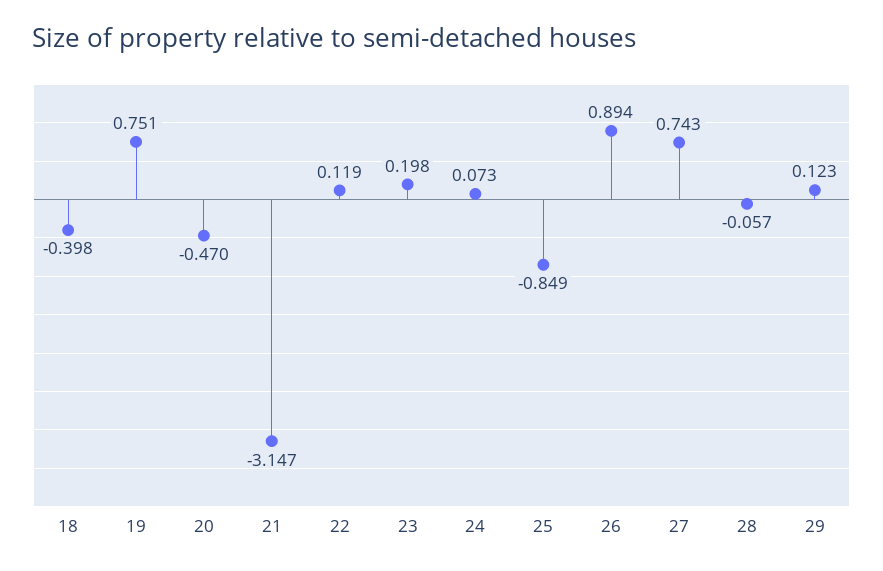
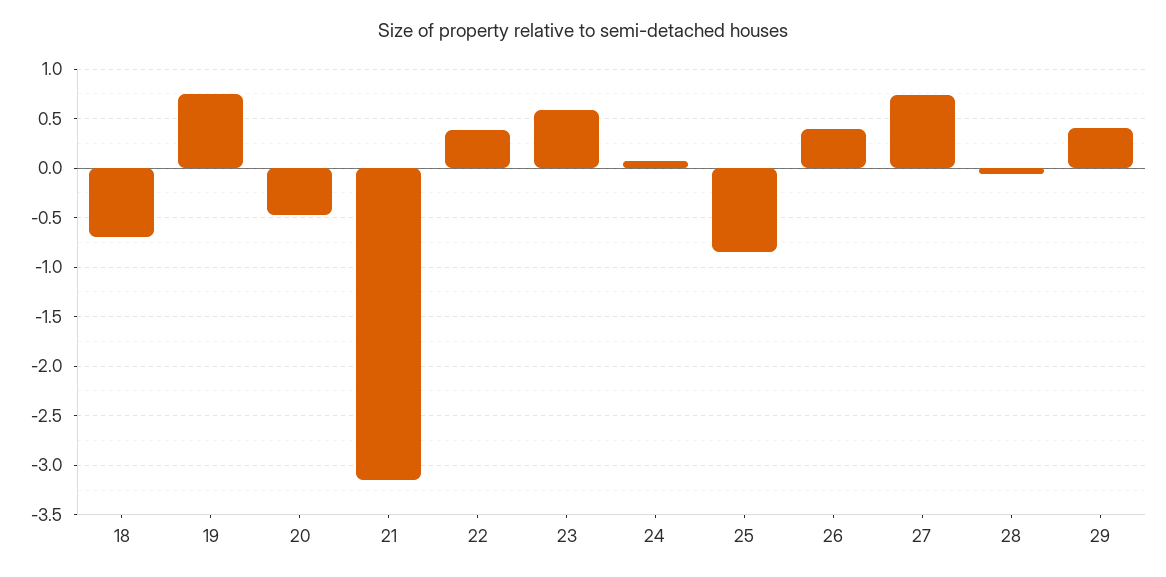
18: -0.398 -> -0.7
22: 0.119 -> 0.4
23: 0.198 -> 0.6
26: 0.894 -> 0.4
29: 0.123 -> 0.4

